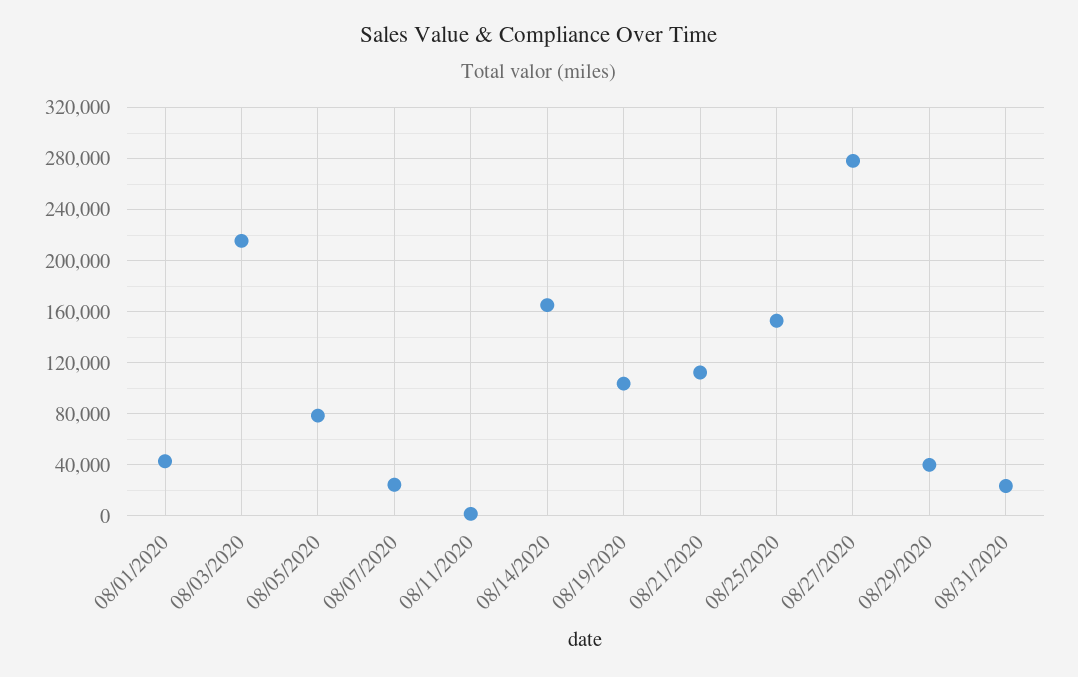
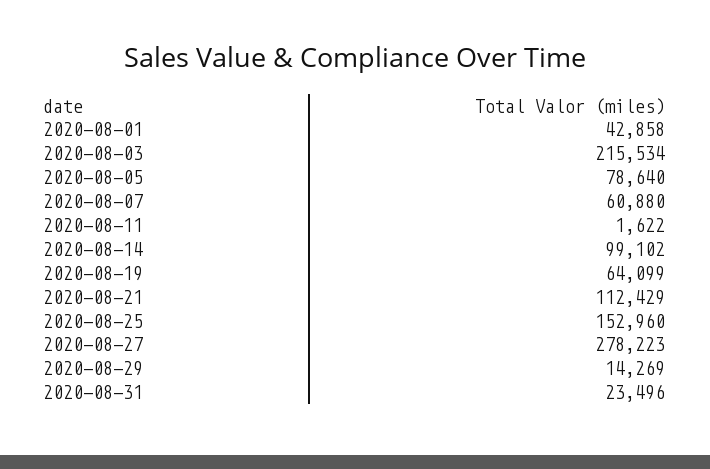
08/07/2020: 25000 -> 60880
08/14/2020: 165000 -> 99102
08/19/2020: 105000 -> 64099
08/29/2020: 40000 -> 14269

